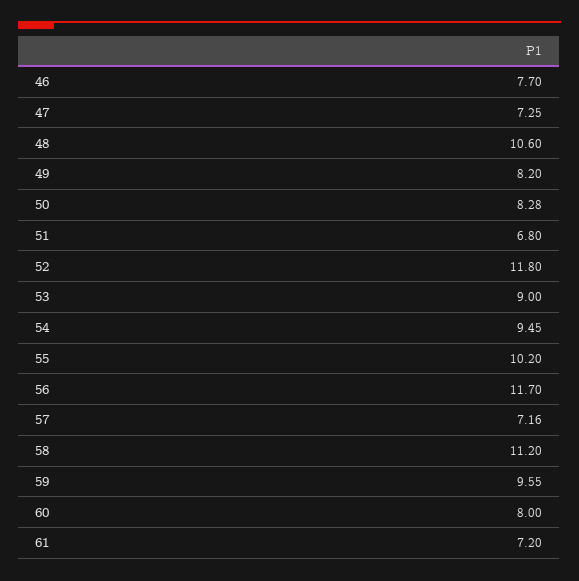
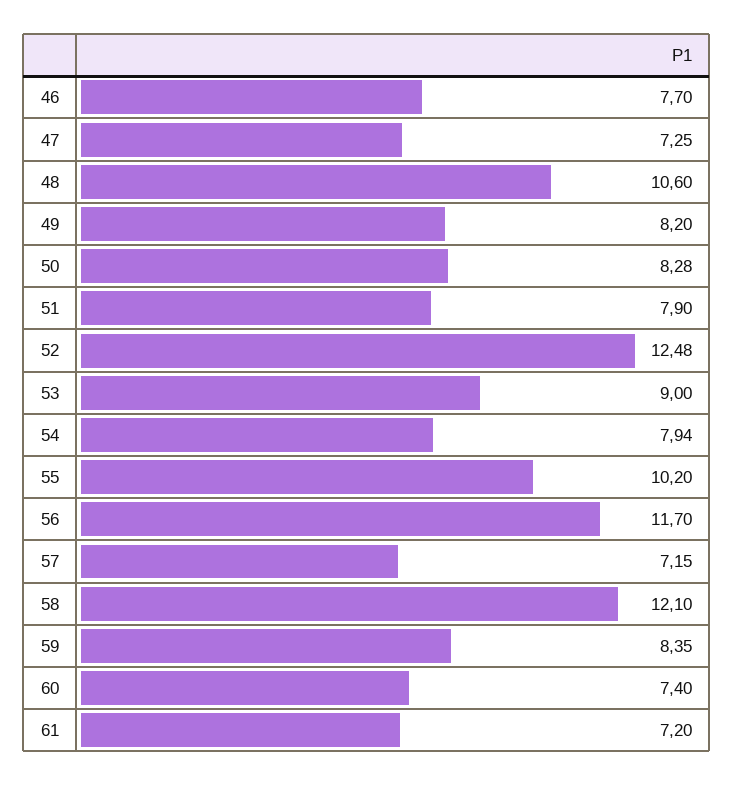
51: 6.8 -> 7.9
52: 11.8 -> 12.48
54: 9.45 -> 7.94
57: 7.16 -> 7.15
58: 11.2 -> 12.1
59: 9.55 -> 8.35
60: 8 -> 7.4

